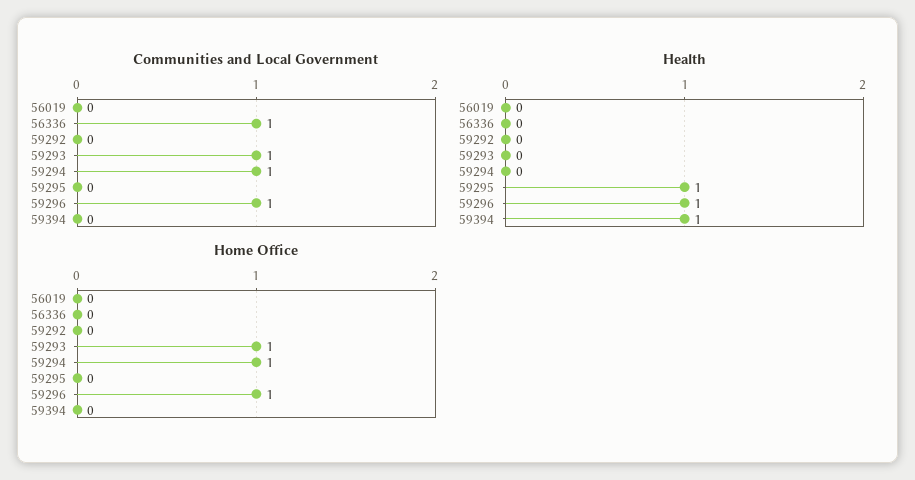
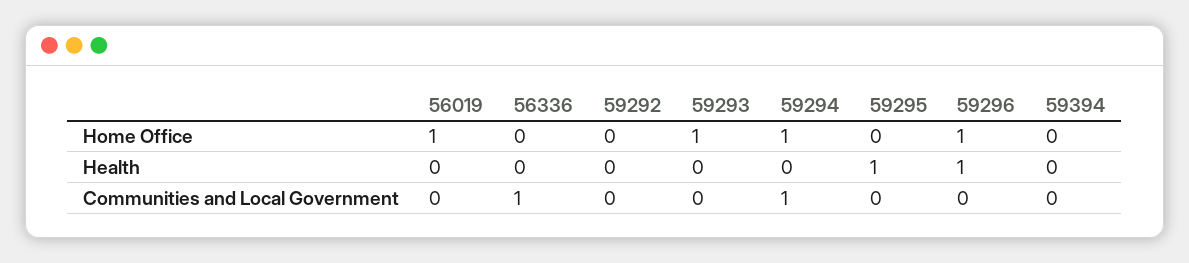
Communities and Local Government, 59293: 1 -> 0
Communities and Local Government, 59296: 1 -> 0
Health, 59394: 1 -> 0
Home Office, 56019: 0 -> 1

